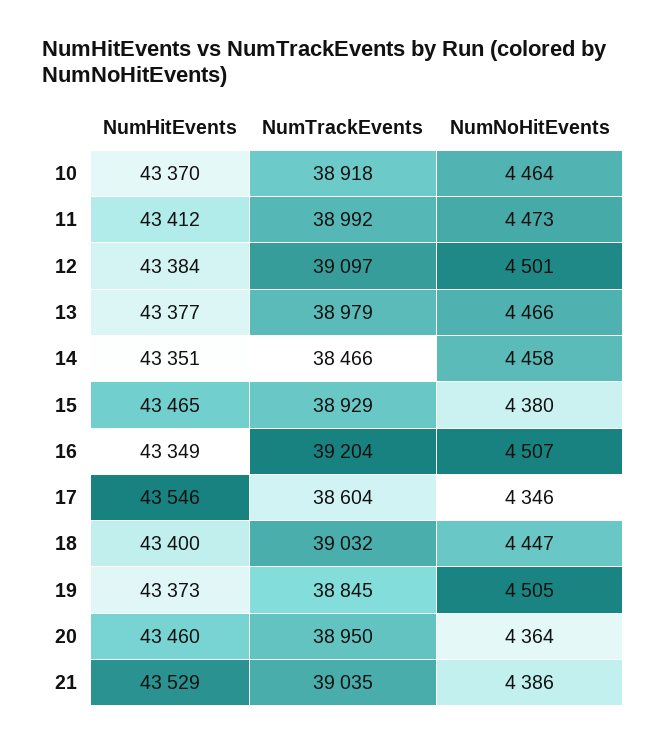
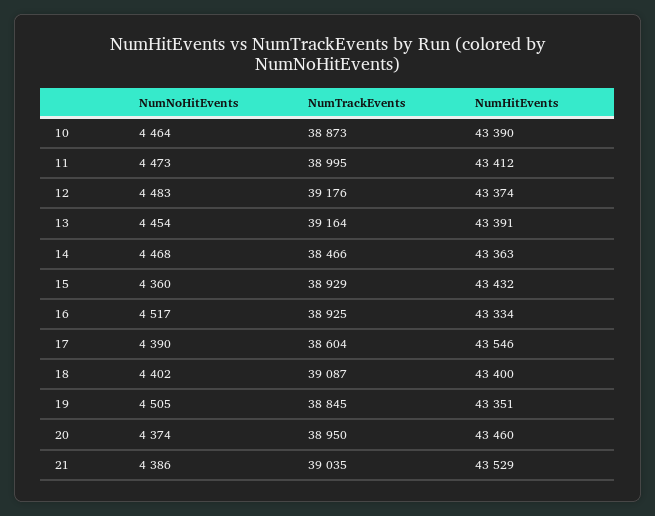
NumHitEvents, 10: 43370 -> 43390
NumTrackEvents, 10: 38918 -> 38873
NumTrackEvents, 11: 38992 -> 38995
NumHitEvents, 12: 43384 -> 43374
NumTrackEvents, 12: 39097 -> 39176
NumNoHitEvents, 12: 4501 -> 4483
NumHitEvents, 13: 43377 -> 43391
NumTrackEvents, 13: 38979 -> 39164
NumNoHitEvents, 13: 4466 -> 4454
NumHitEvents, 14: 43351 -> 43363
NumNoHitEvents, 14: 4458 -> 4468
NumHitEvents, 15: 43465 -> 43432
NumNoHitEvents, 15: 4380 -> 4360
NumHitEvents, 16: 43349 -> 43334
NumTrackEvents, 16: 39204 -> 38925
NumNoHitEvents, 16: 4507 -> 4517
NumNoHitEvents, 17: 4346 -> 4390
NumTrackEvents, 18: 39032 -> 39087
NumNoHitEvents, 18: 4447 -> 4402
NumHitEvents, 19: 43373 -> 43351
NumNoHitEvents, 20: 4364 -> 4374

